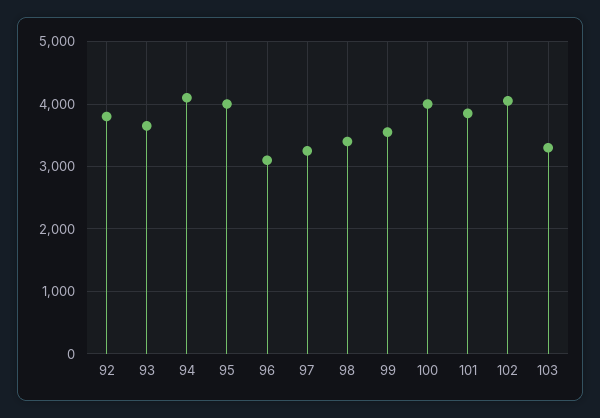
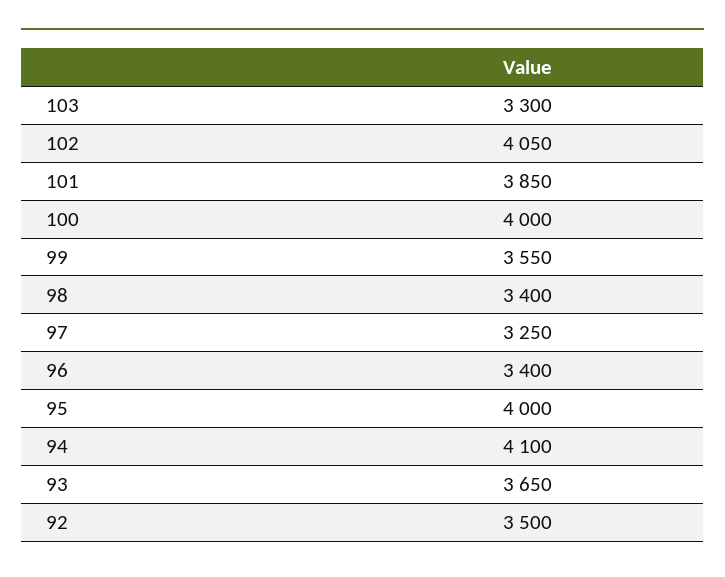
92: 3800 -> 3500
96: 3100 -> 3400

